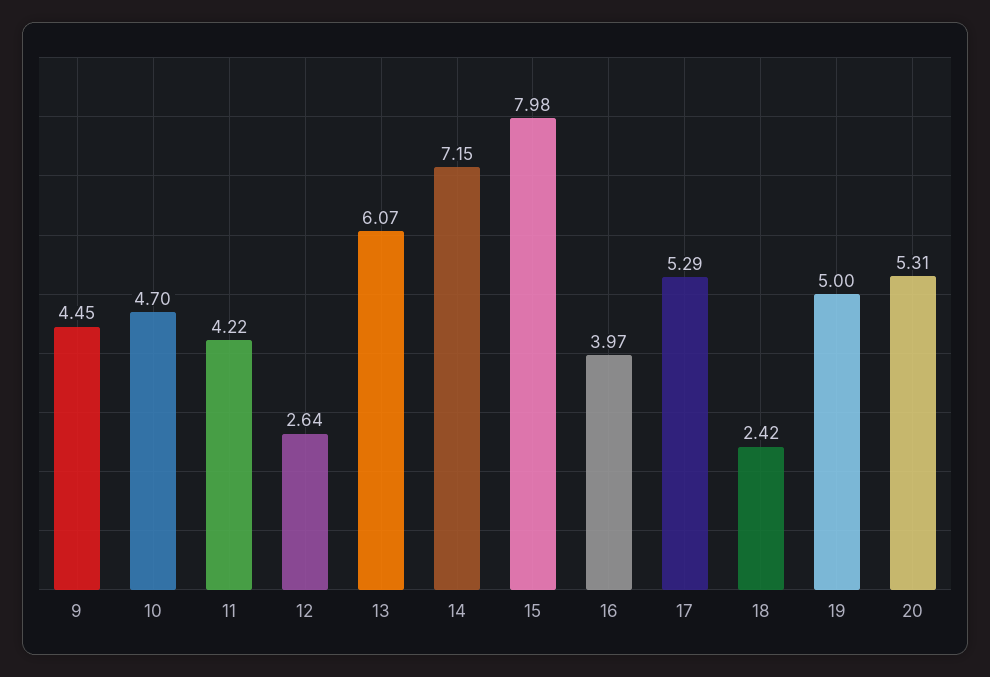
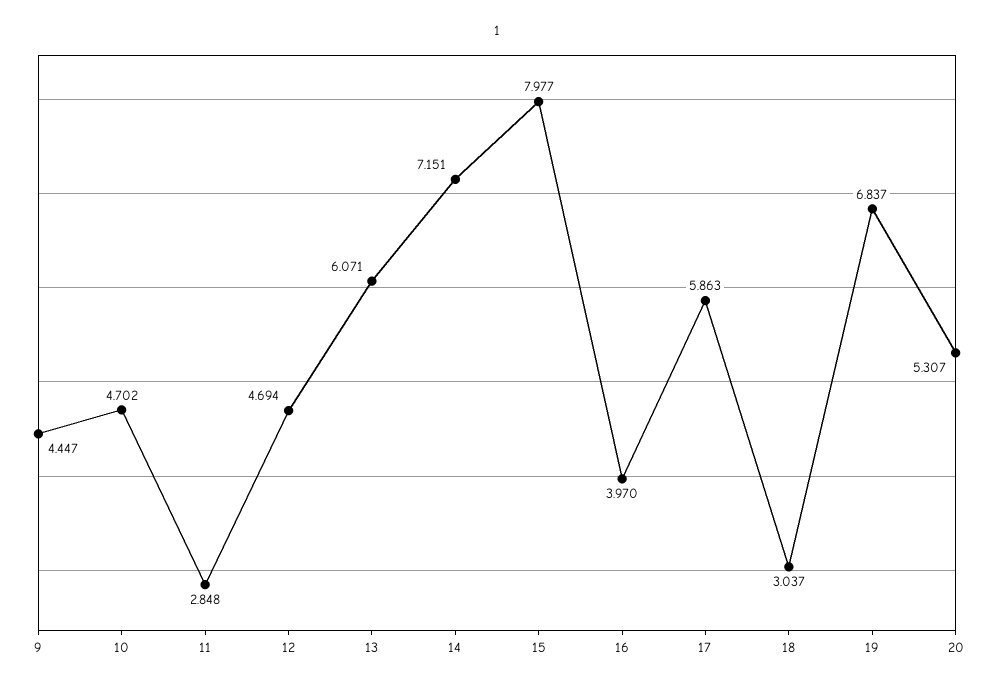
11: 4.22 -> 2.848
12: 2.64 -> 4.694
17: 5.29 -> 5.863
18: 2.42 -> 3.037
19: 5 -> 6.837

